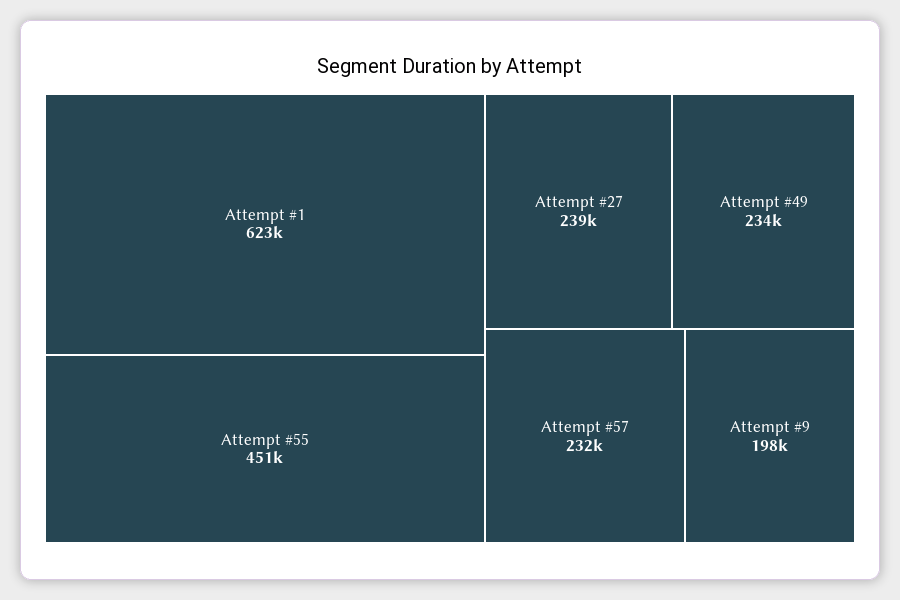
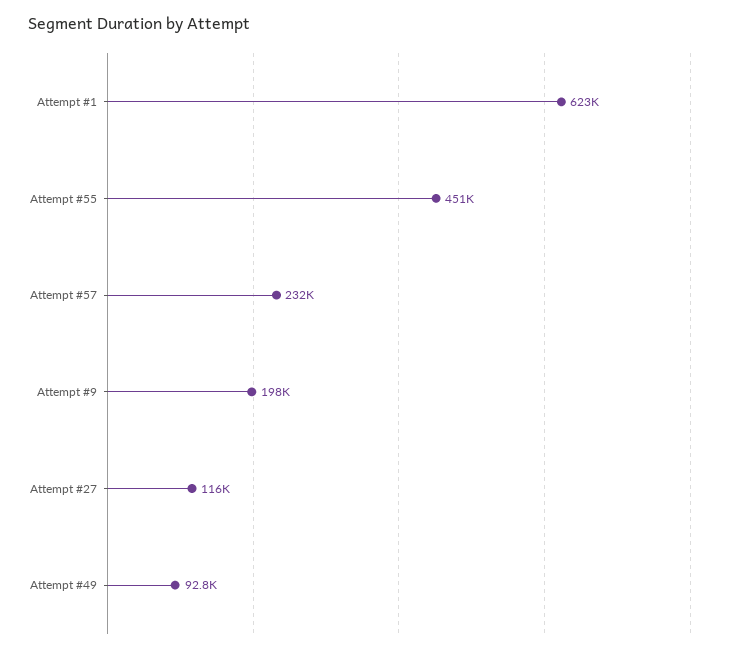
Attempt #27: 239000 -> 116000
Attempt #49: 234000 -> 92800

